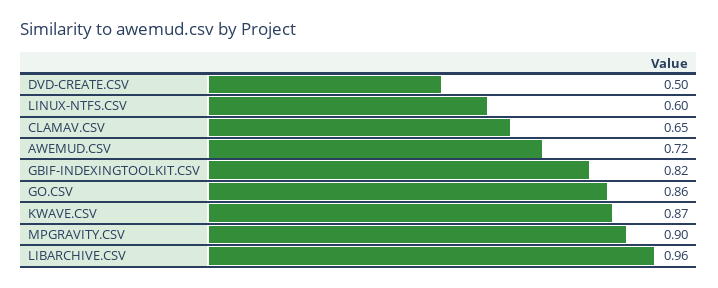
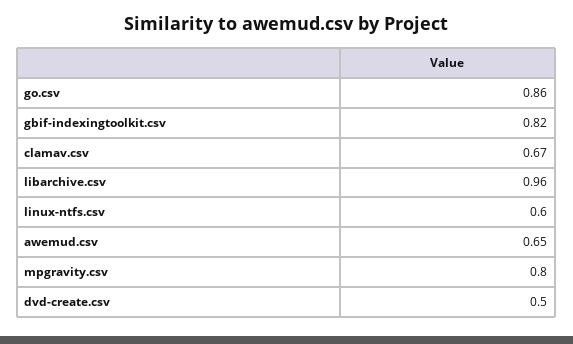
CLAMAV.CSV: 0.65 -> 0.67
AWEMUD.CSV: 0.72 -> 0.65
KWAVE.CSV: 0.87 -> none
MPGRAVITY.CSV: 0.9 -> 0.8

